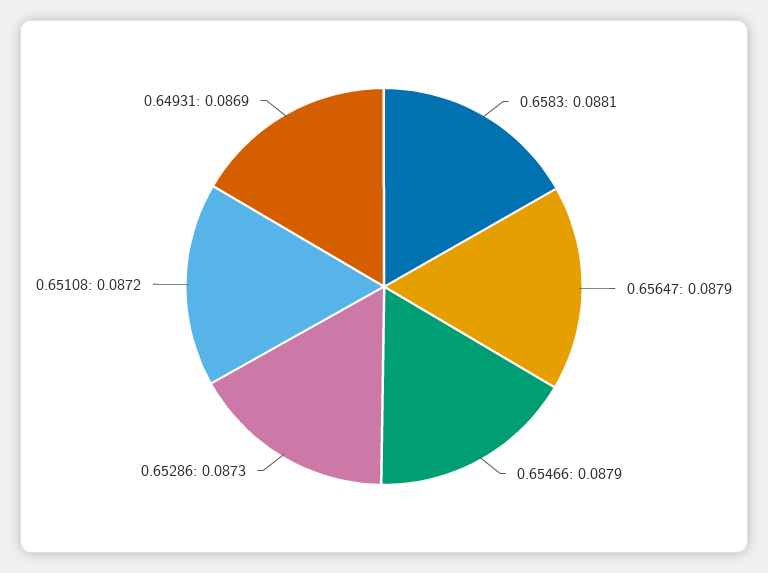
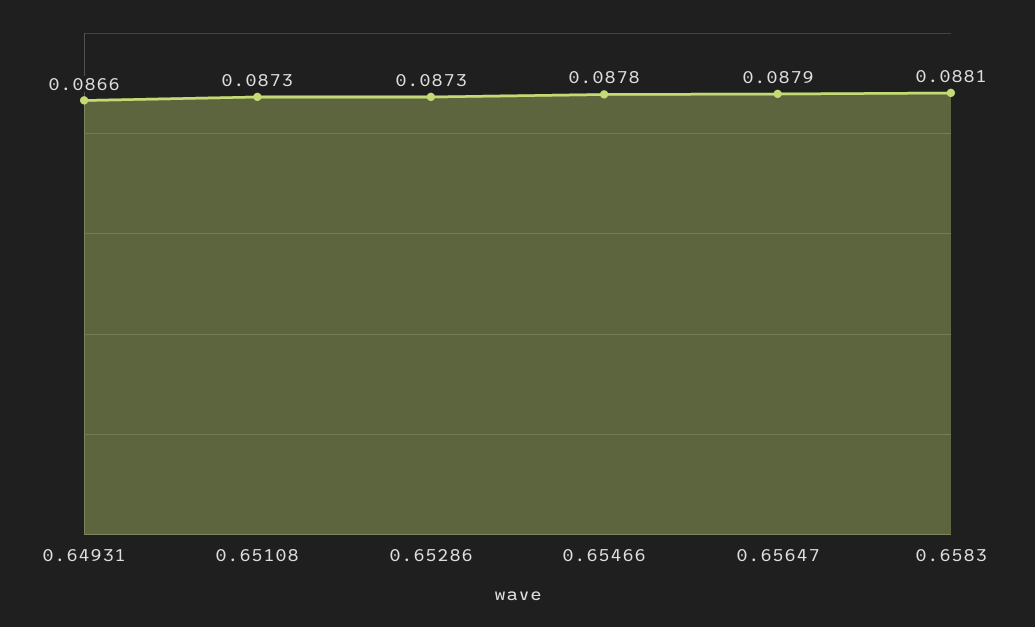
0.65466: 0.0879 -> 0.0878
0.65108: 0.0872 -> 0.0873
0.64931: 0.0869 -> 0.0866

